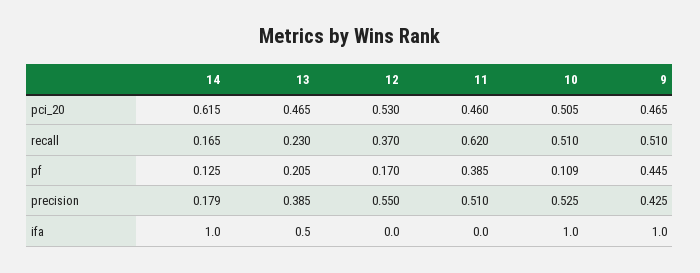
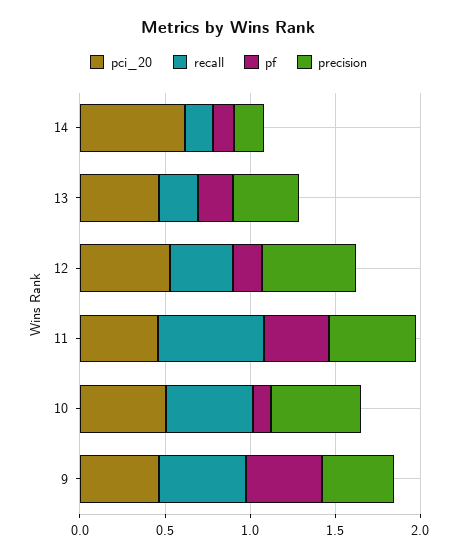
ifa, 14: 1 -> none
ifa, 13: 0.5 -> none
ifa, 12: 0 -> none
ifa, 11: 0 -> none
ifa, 10: 1 -> none
ifa, 9: 1 -> none

